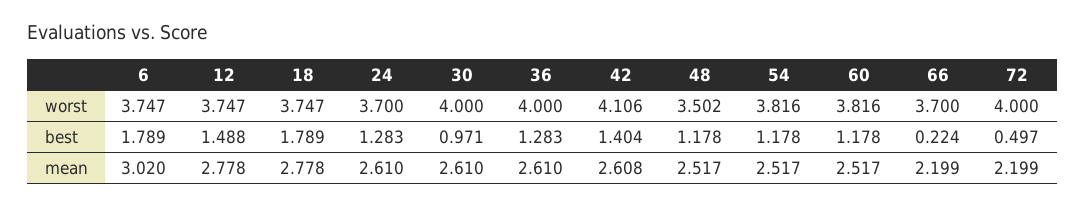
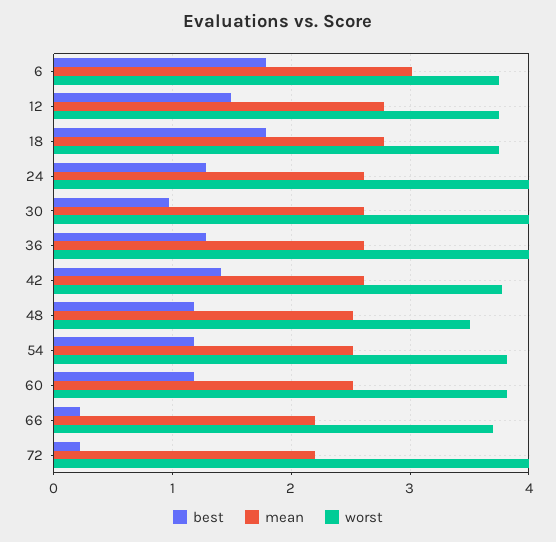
worst, 24: 3.7 -> 4
worst, 42: 4.106 -> 3.8
best, 72: 0.497 -> 0.2

